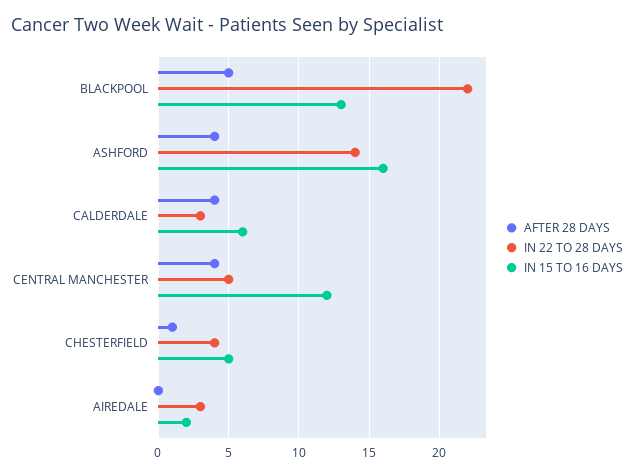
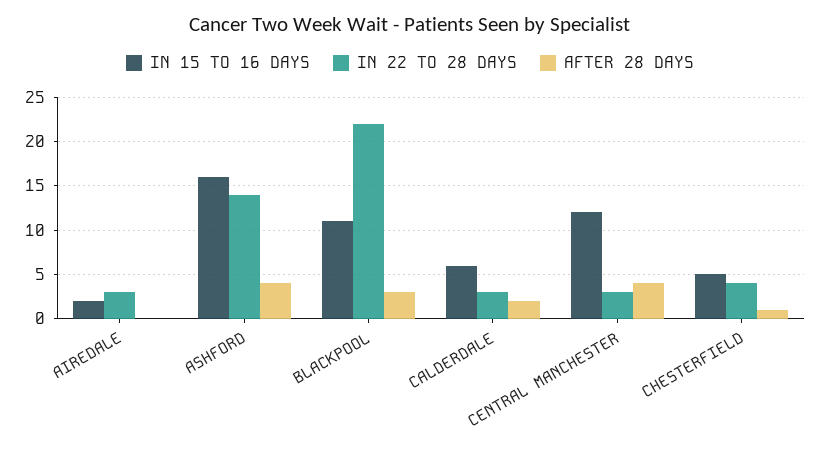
AFTER 28 DAYS, BLACKPOOL: 5 -> 3
IN 15 TO 16 DAYS, BLACKPOOL: 13 -> 11
AFTER 28 DAYS, CALDERDALE: 4 -> 2
IN 22 TO 28 DAYS, CENTRAL MANCHESTER: 5 -> 3

